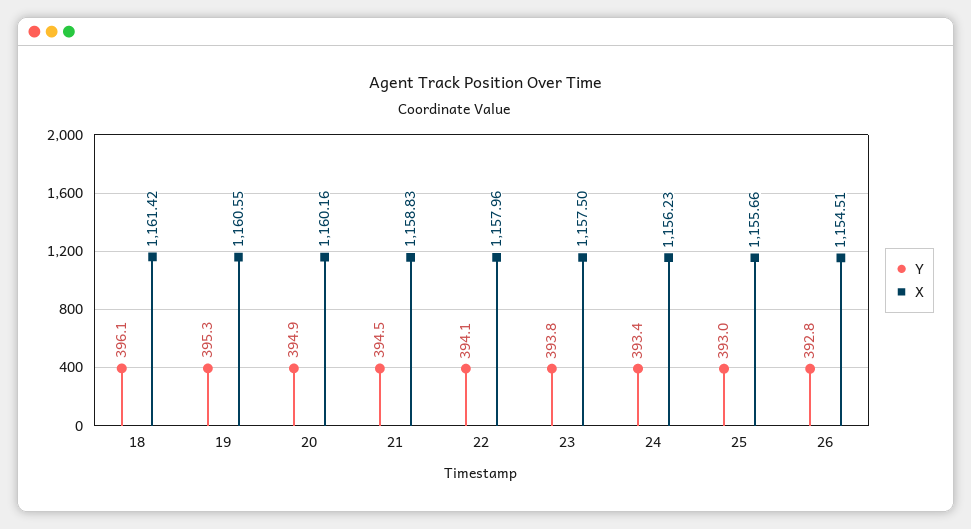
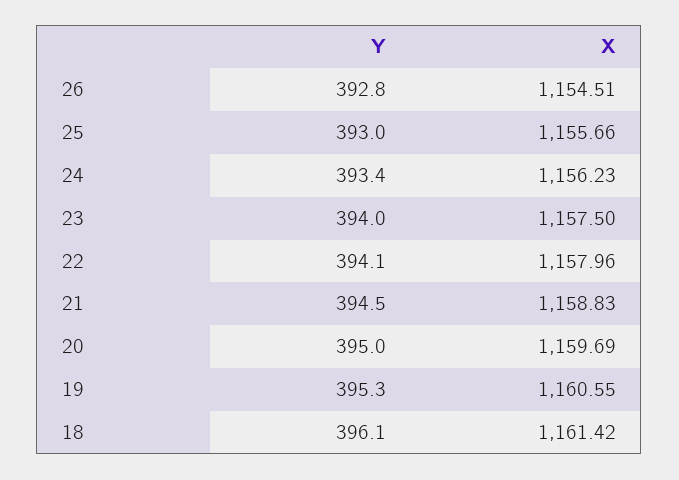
Y, 20: 394.9 -> 395
X, 20: 1160.16 -> 1159.69
Y, 23: 393.8 -> 394

